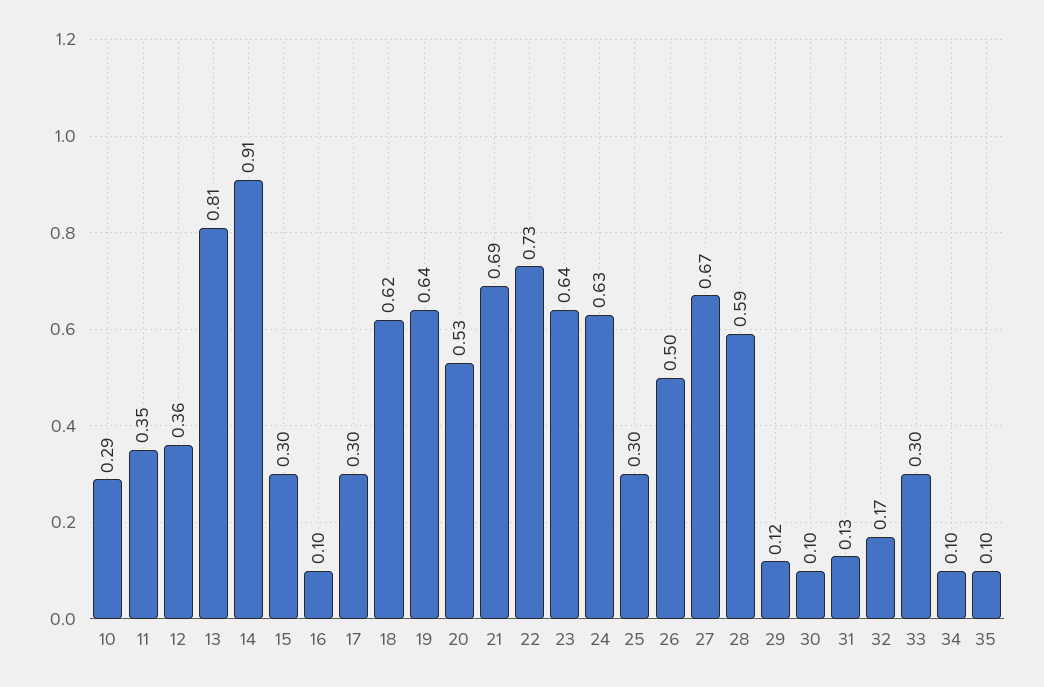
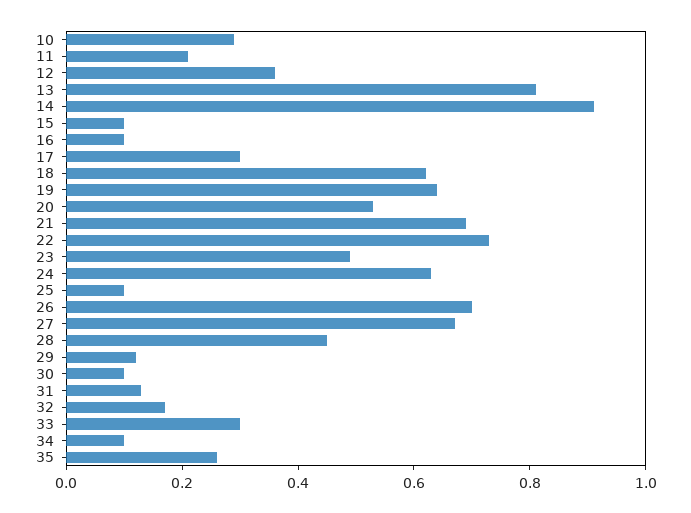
11: 0.35 -> 0.2
15: 0.3 -> 0.1
23: 0.64 -> 0.5
25: 0.3 -> 0.1
26: 0.5 -> 0.7
28: 0.59 -> 0.45
35: 0.1 -> 0.25

